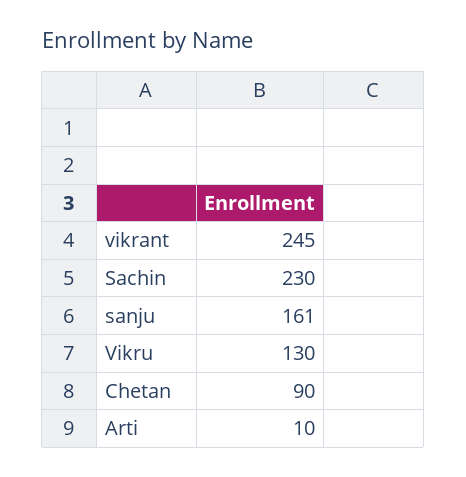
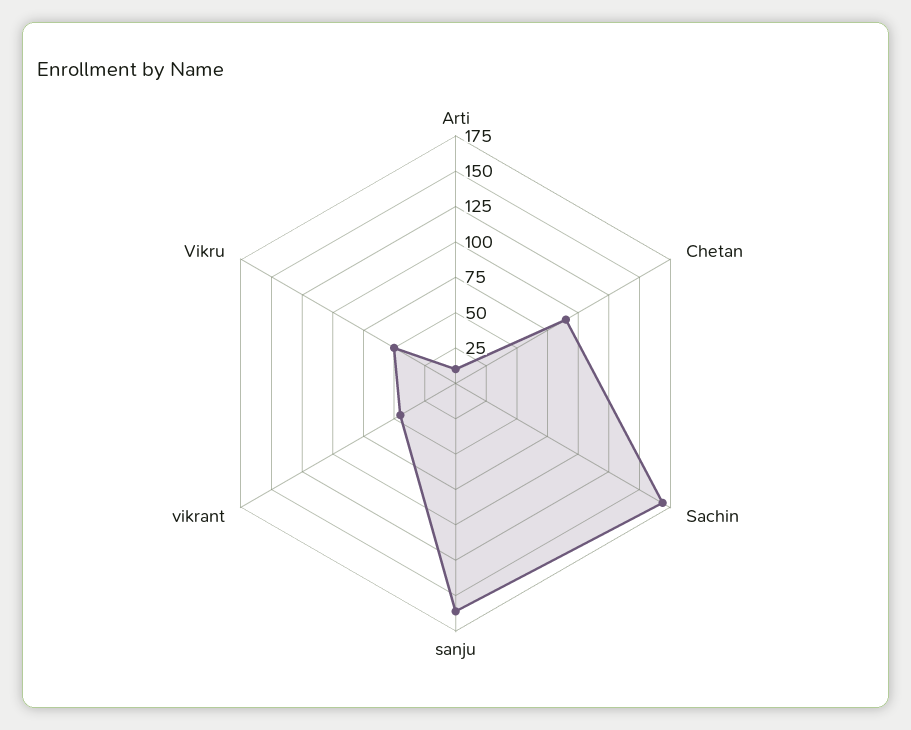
vikrant: 245 -> 50
Sachin: 230 -> 175
Vikru: 130 -> 50

